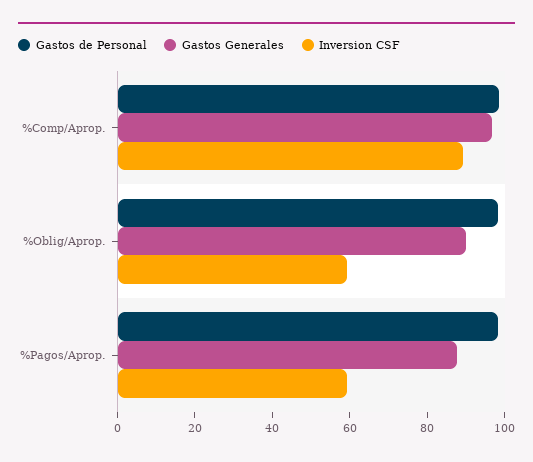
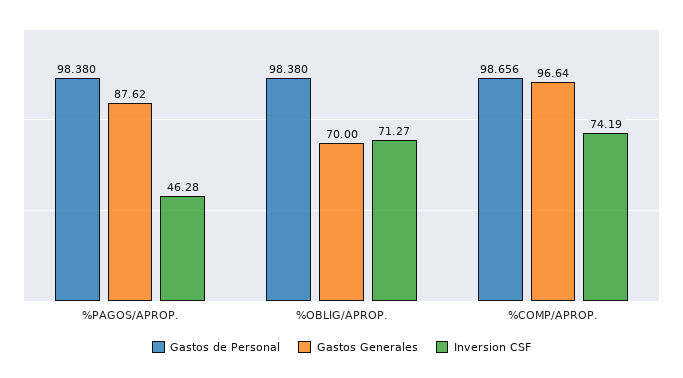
Inversion CSF, %Comp/Aprop.: 90 -> 74.19
Gastos Generales, %Oblig/Aprop.: 90 -> 70
Inversion CSF, %Oblig/Aprop.: 60 -> 71.27
Inversion CSF, %Pagos/Aprop.: 60 -> 46.28

